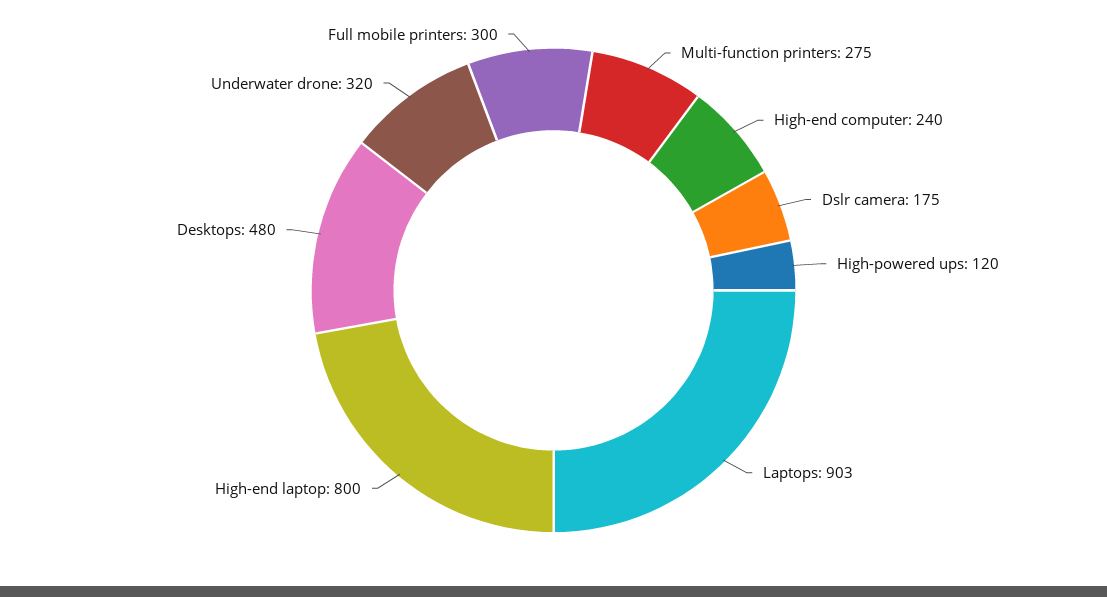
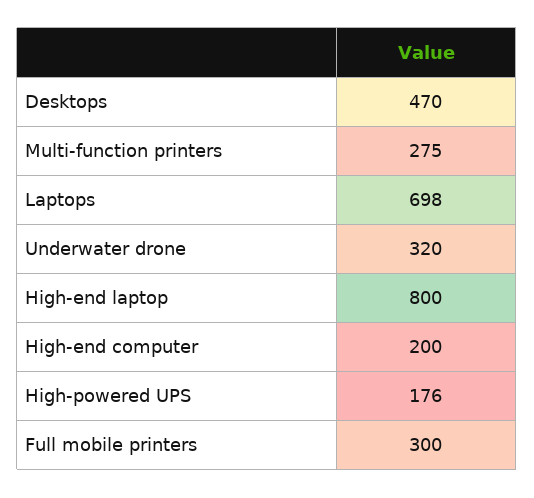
High-end computer: 240 -> 200
Dslr camera: 175 -> none
High-powered ups: 120 -> 176
Laptops: 903 -> 698
Desktops: 480 -> 470

